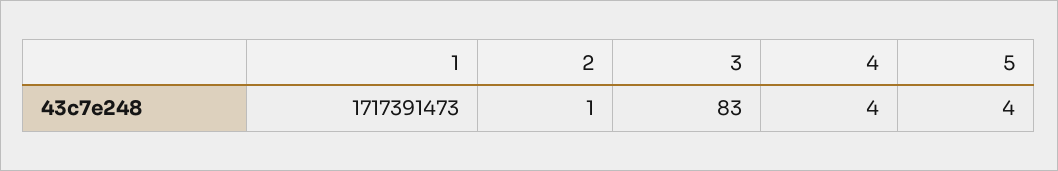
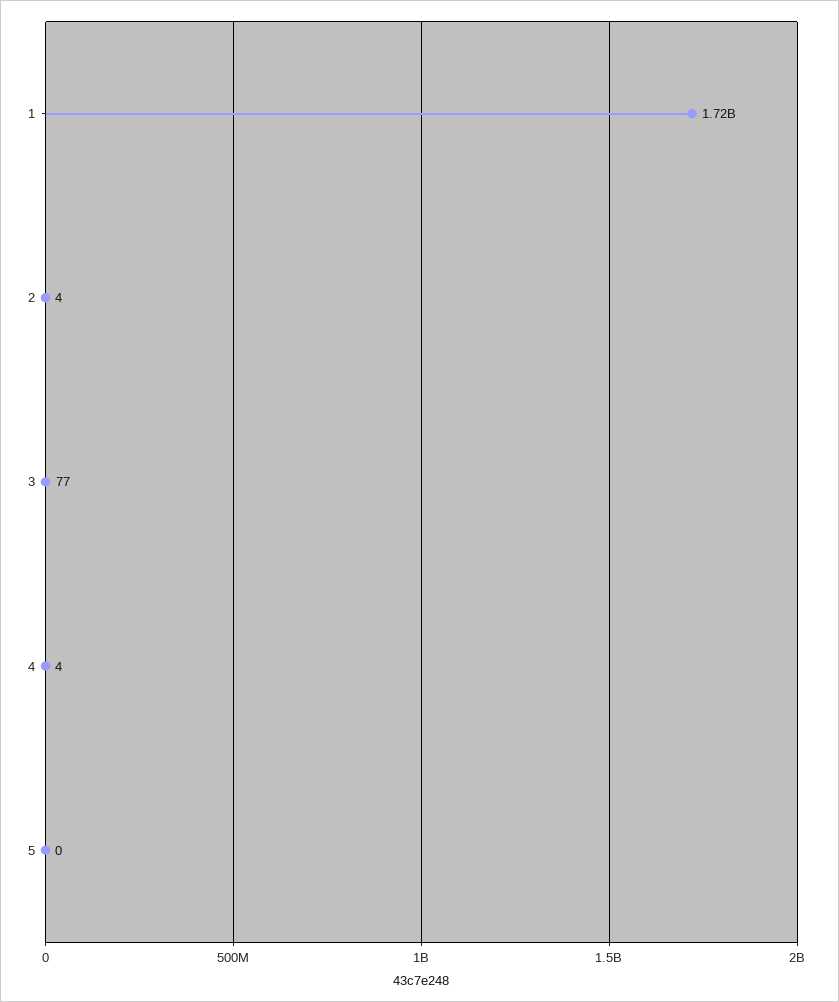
2: 1 -> 4
3: 83 -> 77
5: 4 -> 0

